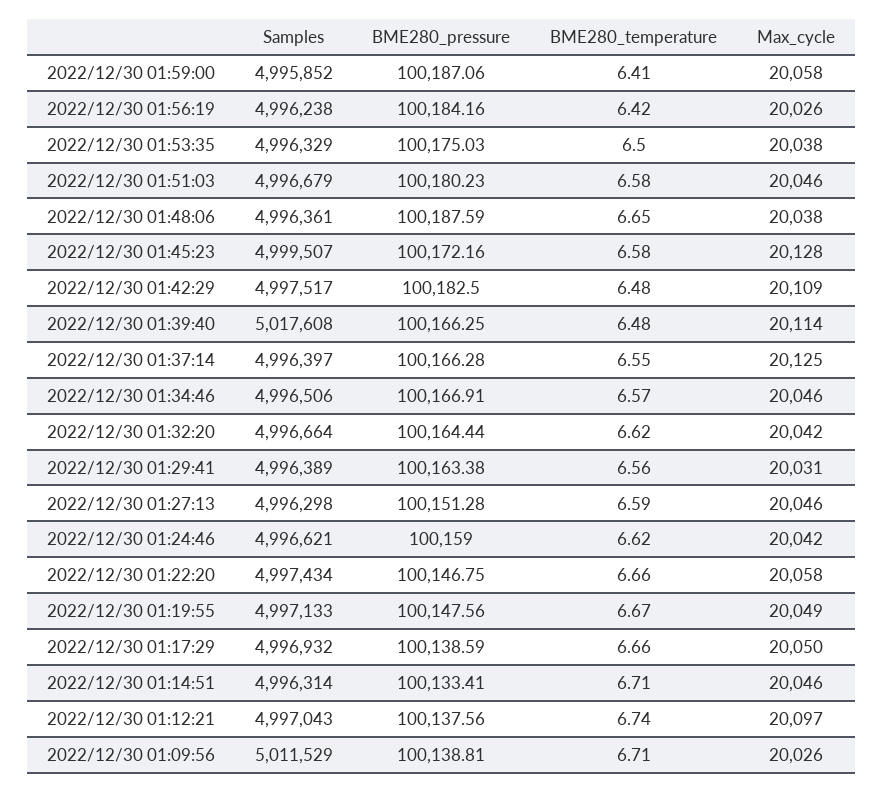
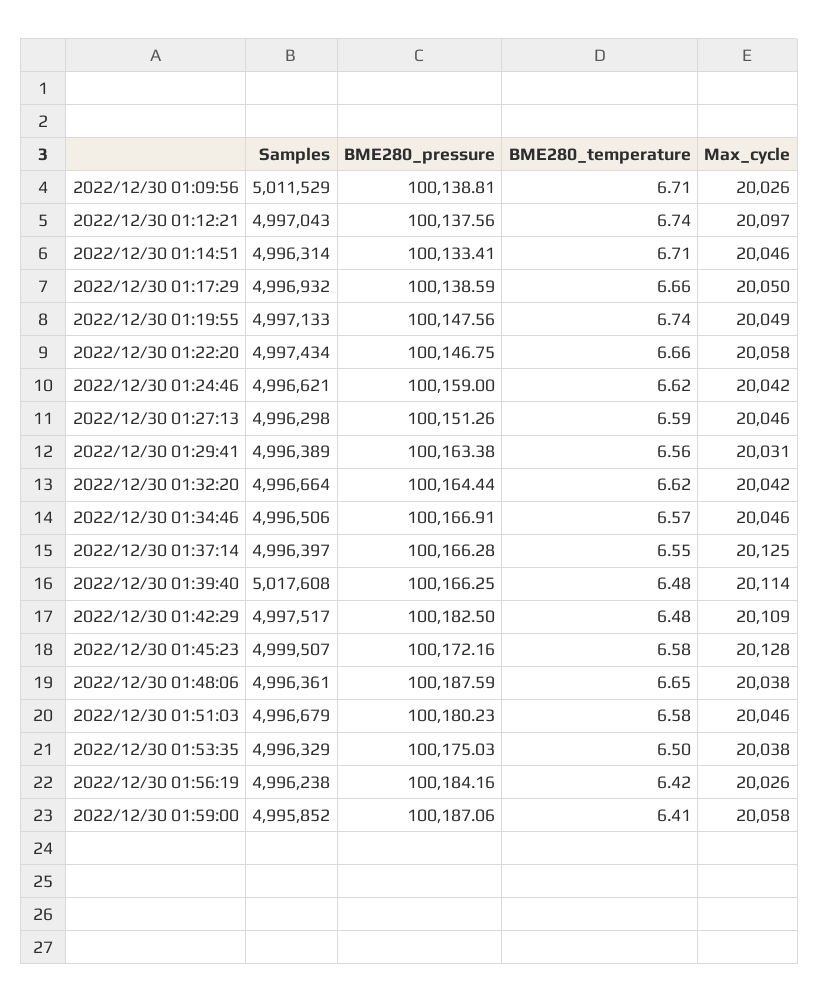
BME280_pressure, 2022/12/30 01:27:13: 100151.28 -> 100151.26
BME280_temperature, 2022/12/30 01:19:55: 6.67 -> 6.74

